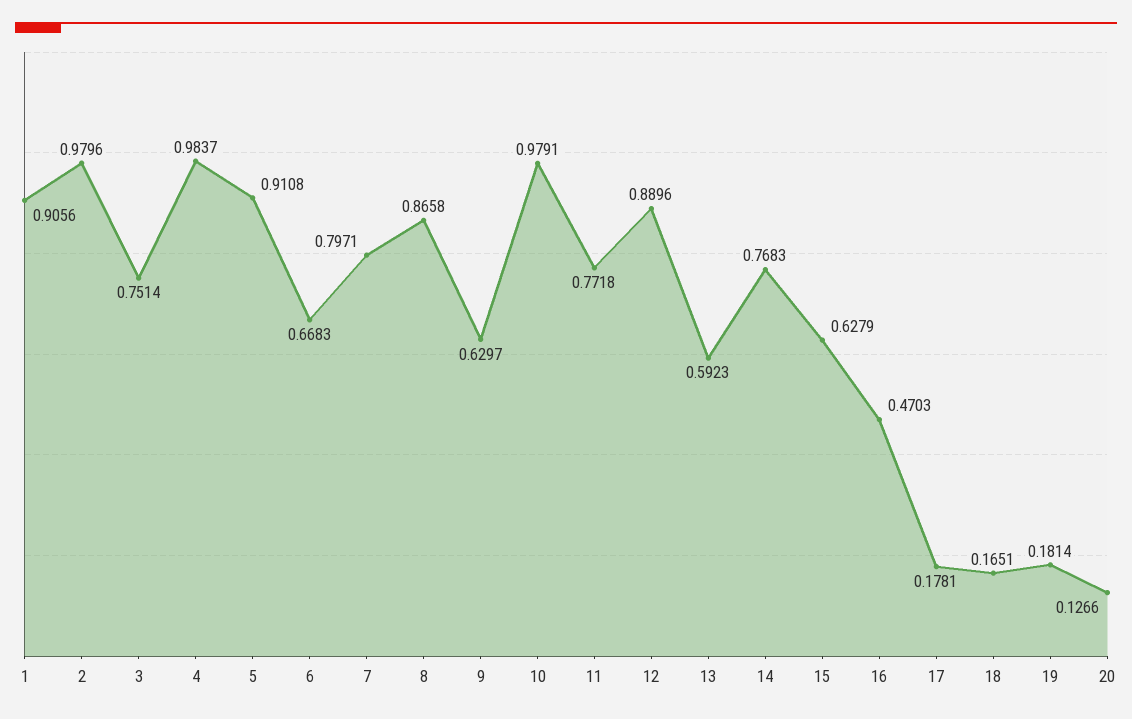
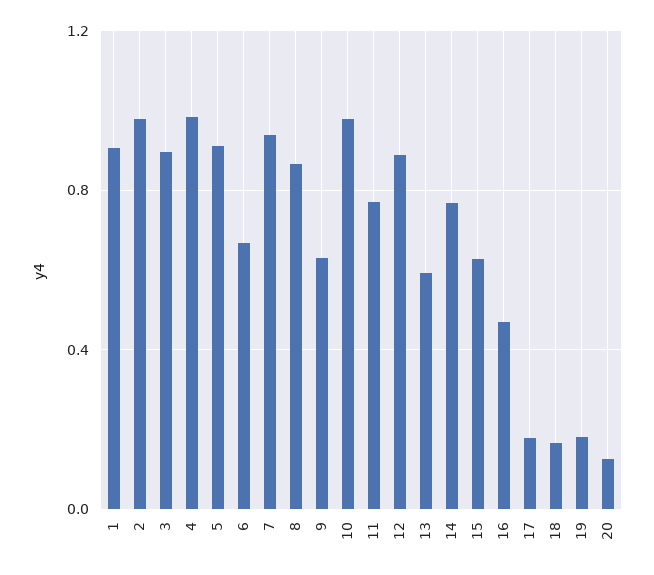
3: 0.7514 -> 0.9
7: 0.7971 -> 0.95

